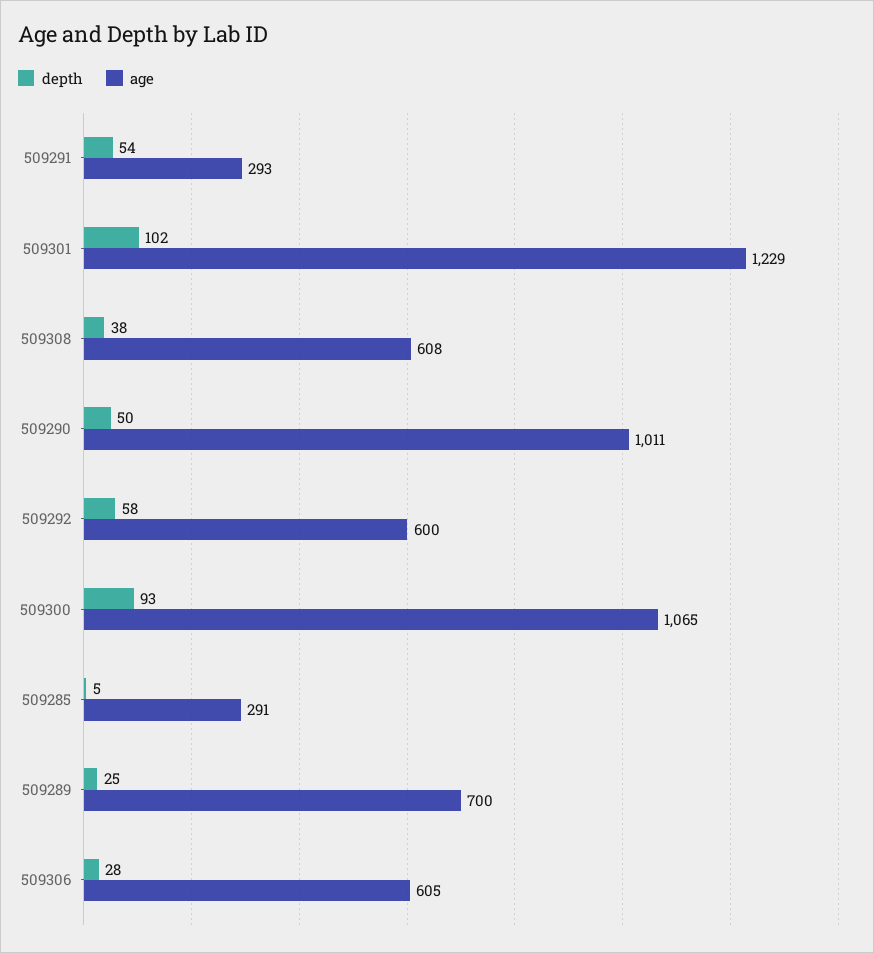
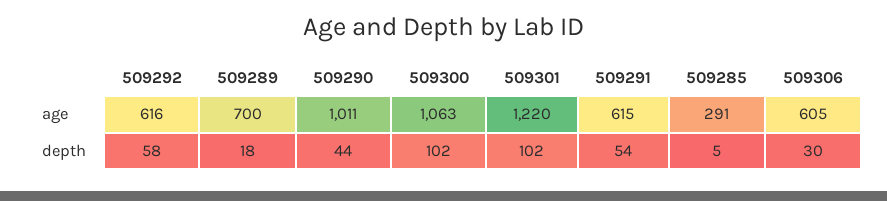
age, 509291: 293 -> 615
age, 509301: 1229 -> 1220
depth, 509308: 38 -> none
age, 509308: 608 -> none
depth, 509290: 50 -> 44
age, 509292: 600 -> 616
depth, 509300: 93 -> 102
age, 509300: 1065 -> 1063
depth, 509289: 25 -> 18
depth, 509306: 28 -> 30

